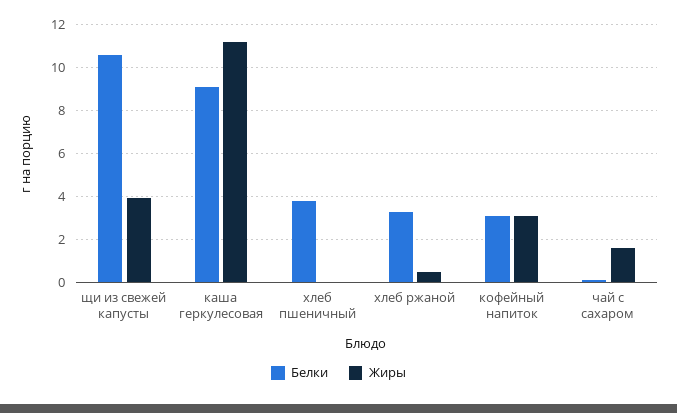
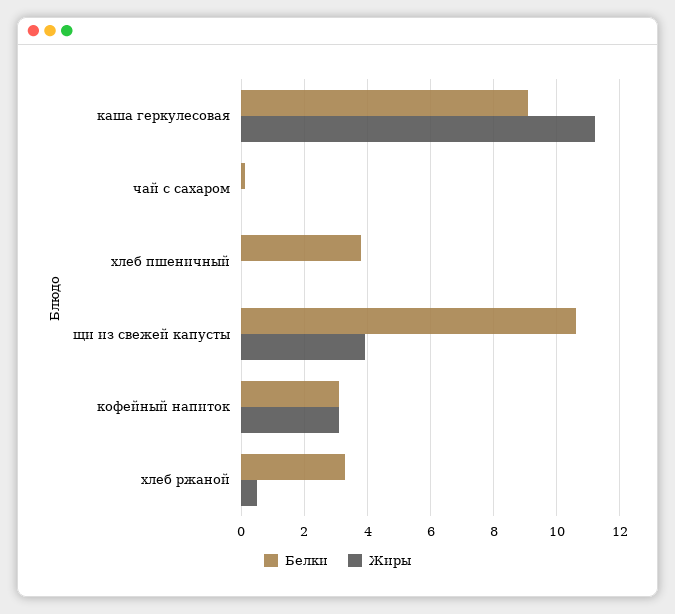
Жиры, чай с сахаром: 1.5 -> 0

